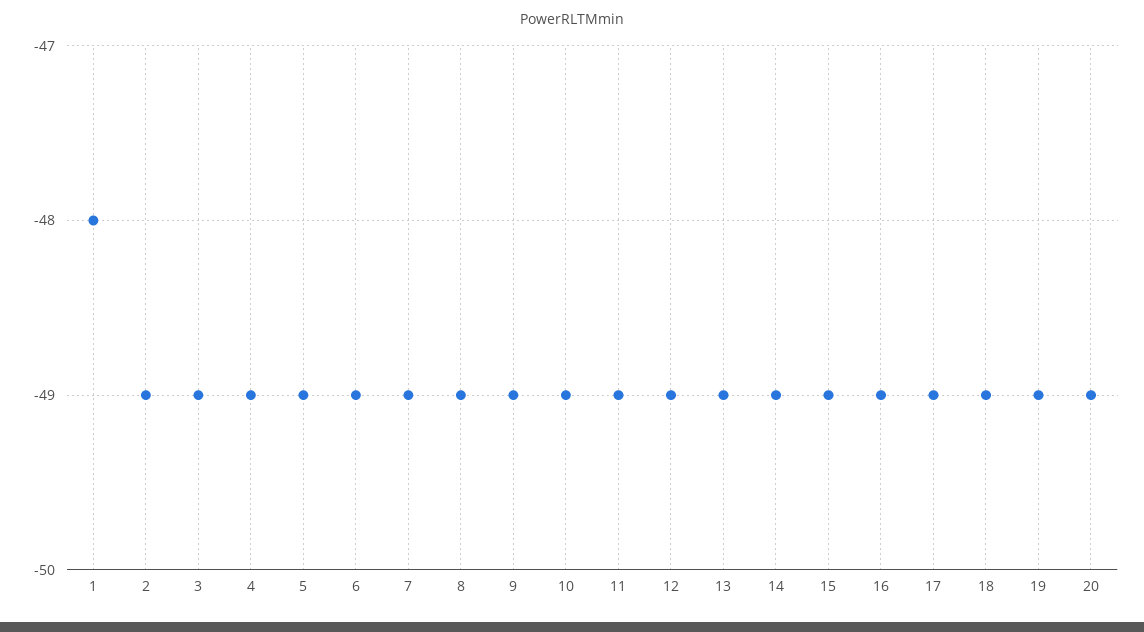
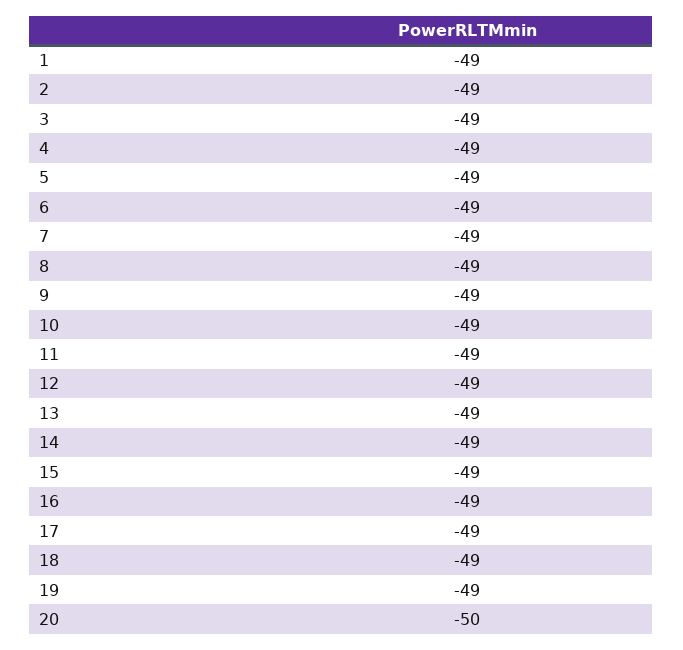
1: -48 -> -49
20: -49 -> -50

